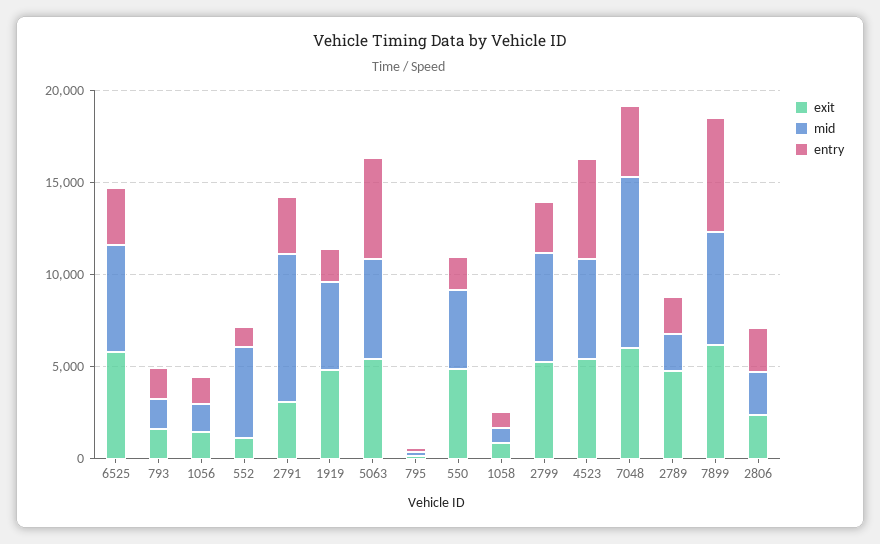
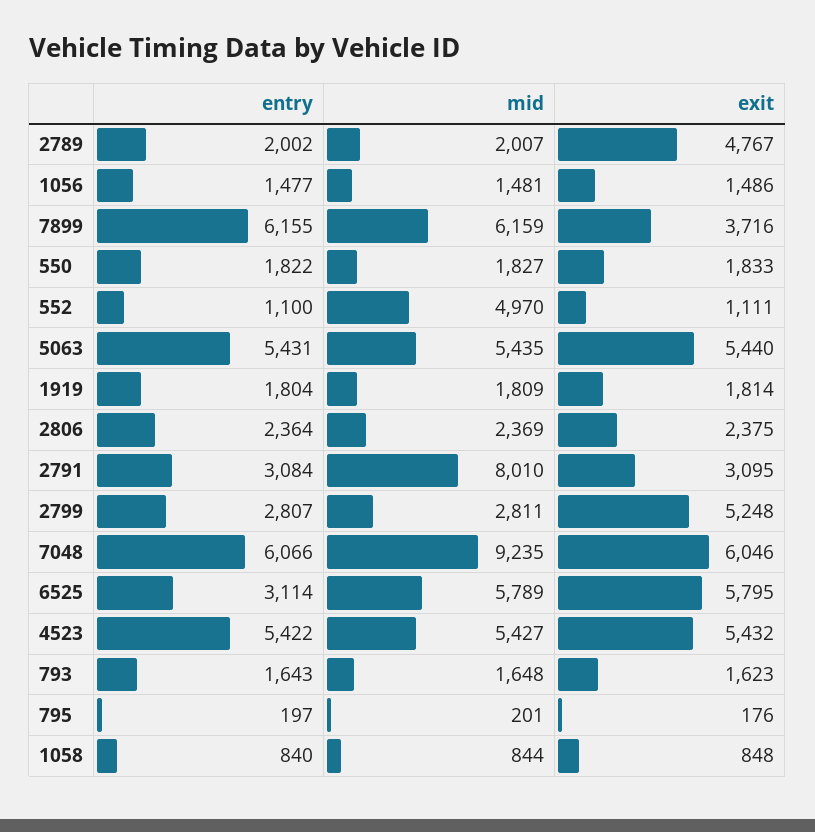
exit, 1919: 5000 -> 1814
mid, 1919: 5000 -> 1809
exit, 550: 5000 -> 1833
mid, 550: 4000 -> 1827
mid, 2799: 6000 -> 2811
entry, 7048: 4000 -> 6066
exit, 7899: 6000 -> 3716

